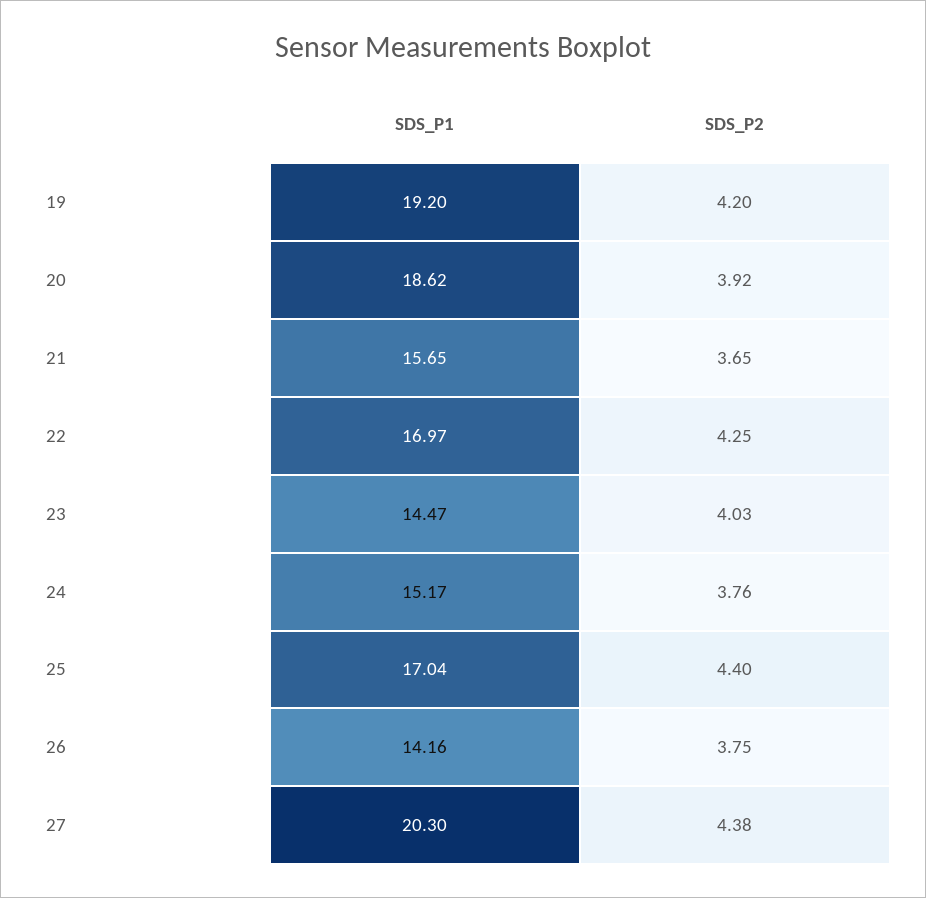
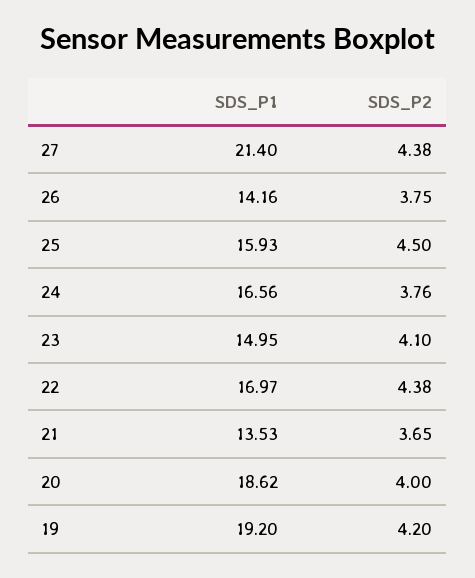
SDS_P2, 20: 3.92 -> 4
SDS_P1, 21: 15.65 -> 13.53
SDS_P2, 22: 4.25 -> 4.38
SDS_P1, 23: 14.47 -> 14.95
SDS_P2, 23: 4.03 -> 4.1
SDS_P1, 24: 15.17 -> 16.56
SDS_P1, 25: 17.04 -> 15.93
SDS_P2, 25: 4.4 -> 4.5
SDS_P1, 27: 20.3 -> 21.4

